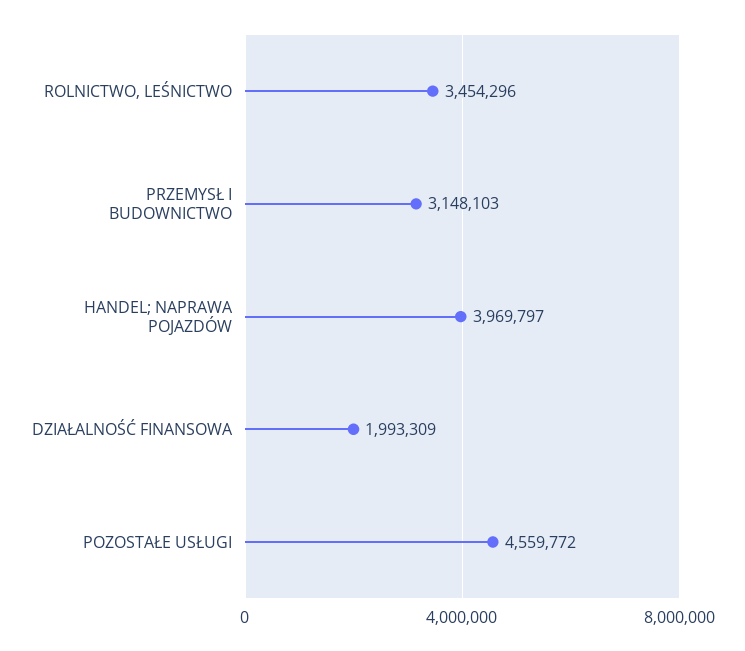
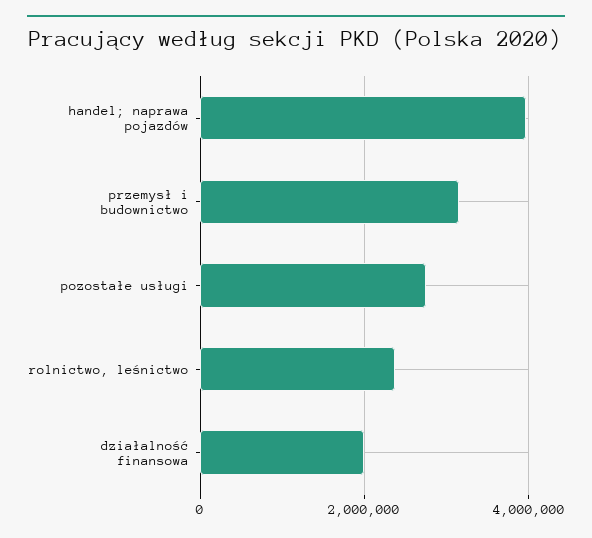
ROLNICTWO, LEŚNICTWO: 3454296 -> 2400000
POZOSTAŁE USŁUGI: 4559772 -> 2800000

